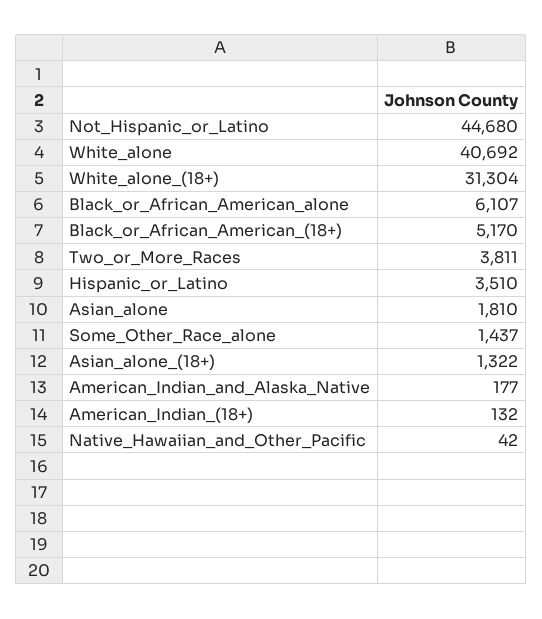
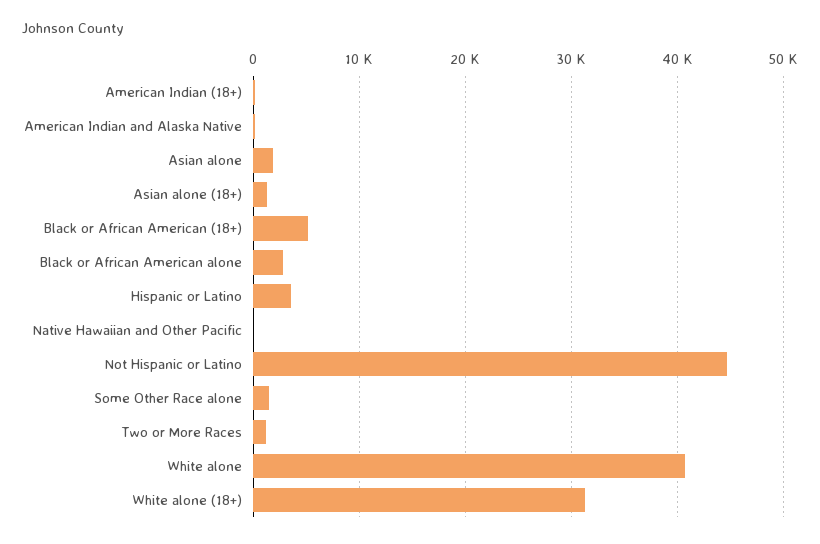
Black_or_African_American_alone: 6107 -> 3000
Two_or_More_Races: 3811 -> 1000

